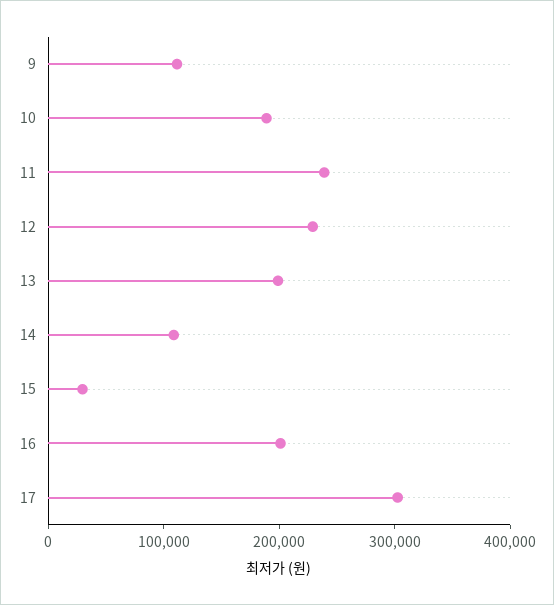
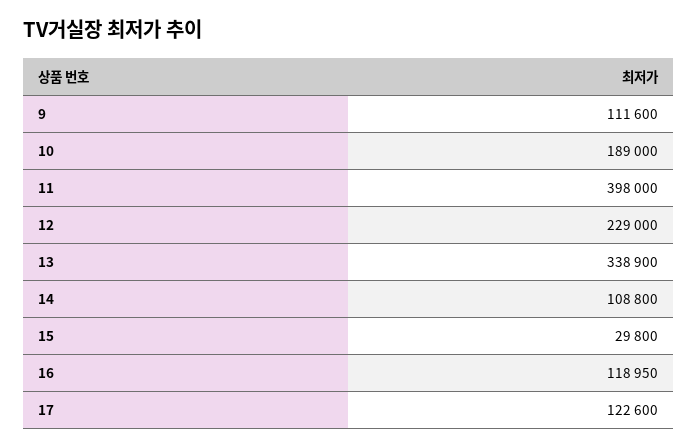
11: 240000 -> 398000
13: 200000 -> 338900
16: 200000 -> 118950
17: 300000 -> 122600

